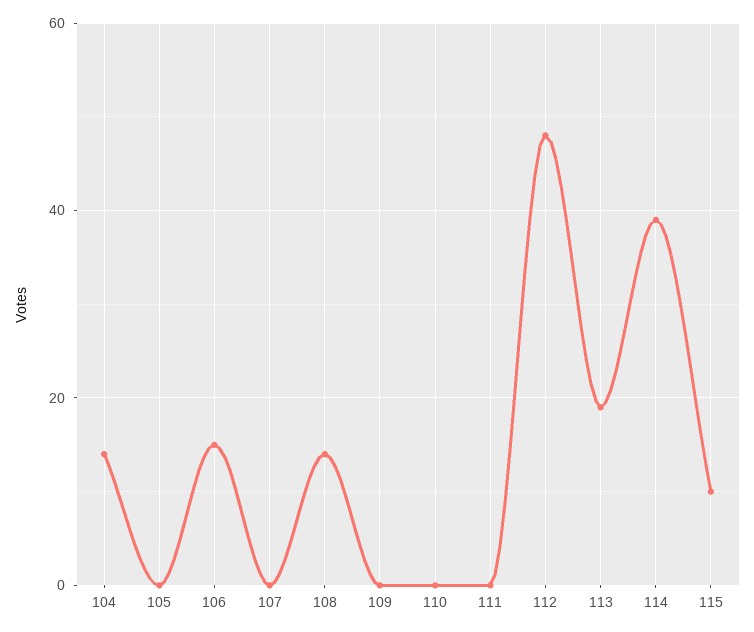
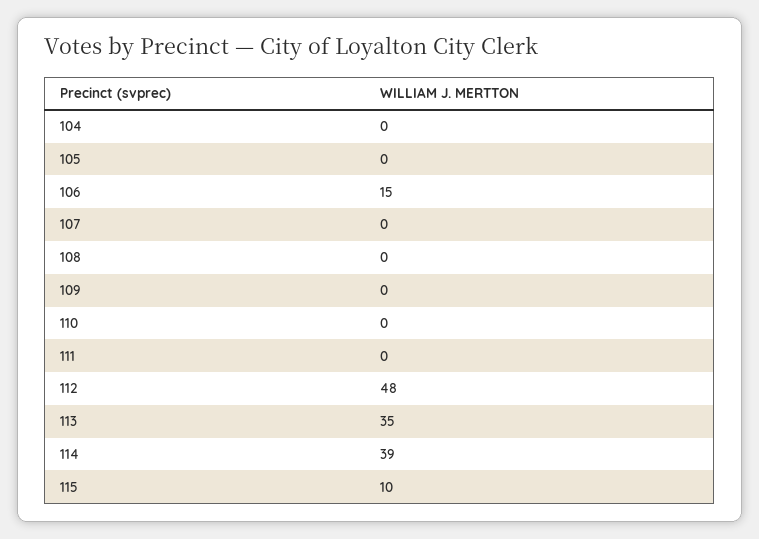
104: 15 -> 0
108: 15 -> 0
113: 20 -> 35

